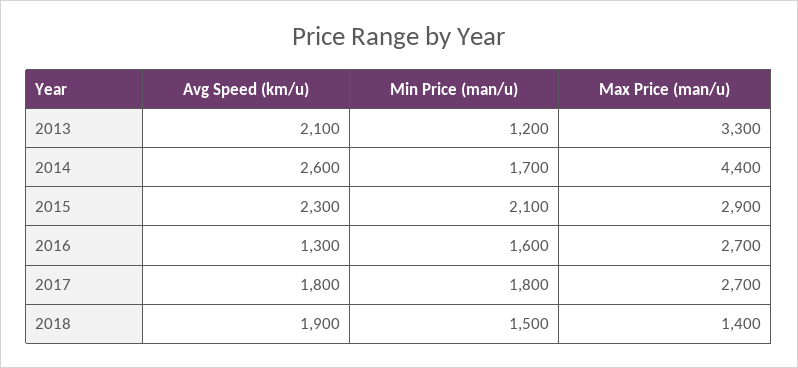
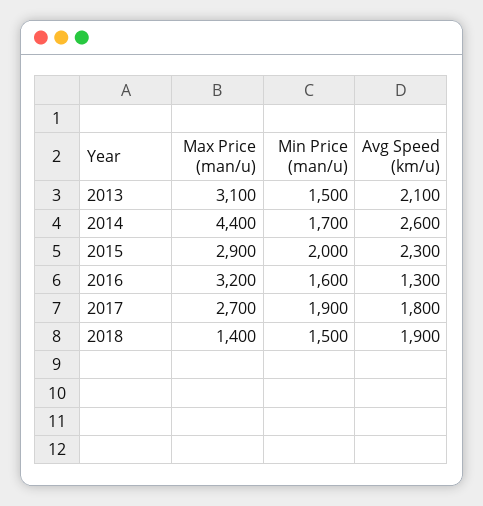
Min Price (man/u), 2013: 1200 -> 1500
Max Price (man/u), 2013: 3300 -> 3100
Min Price (man/u), 2015: 2100 -> 2000
Max Price (man/u), 2016: 2700 -> 3200
Min Price (man/u), 2017: 1800 -> 1900

